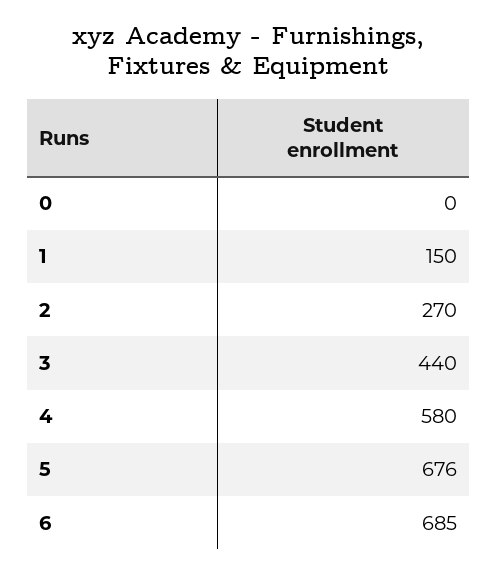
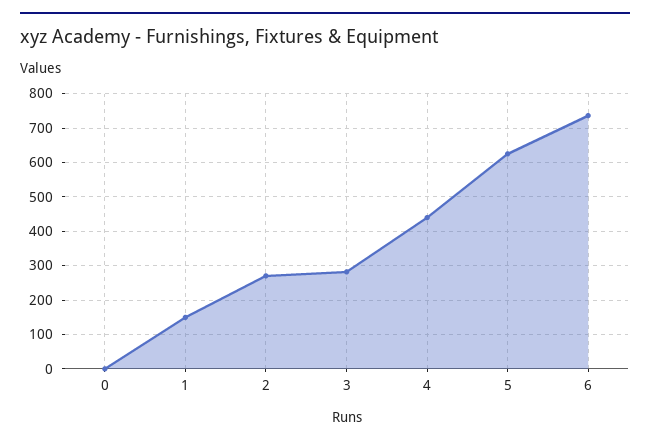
3: 440 -> 280
4: 580 -> 440
5: 676 -> 620
6: 685 -> 740

